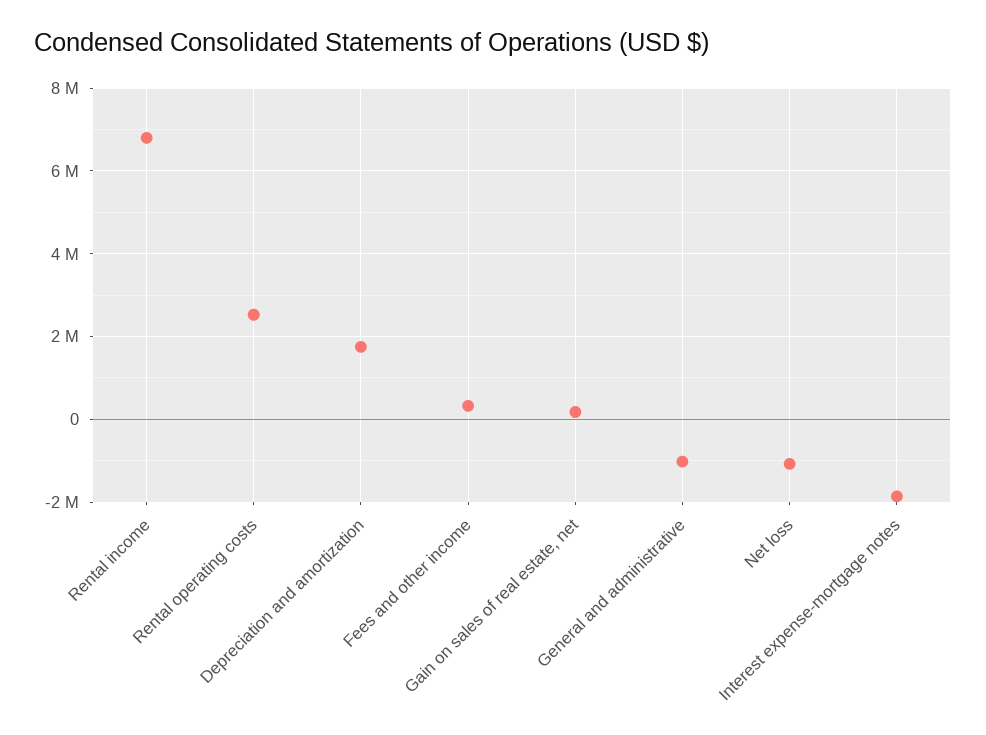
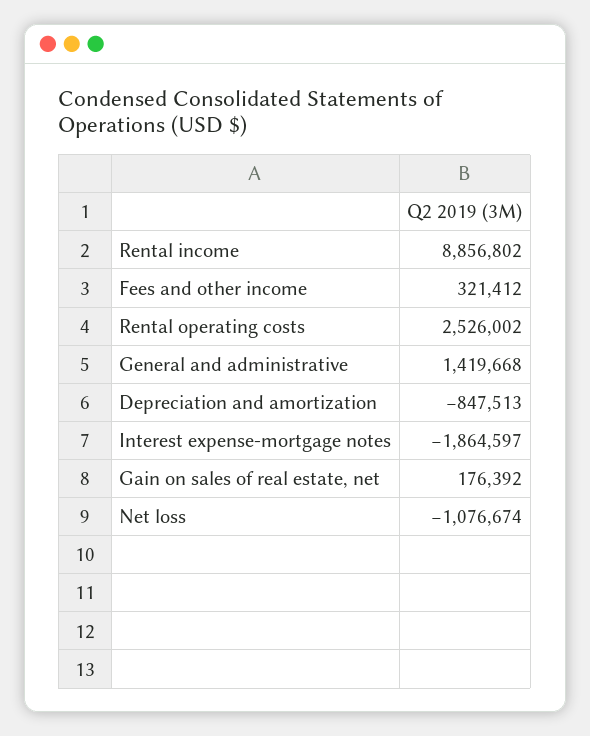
Rental income: 6800000 -> 8856802
Depreciation and amortization: 1800000 -> -847513
General and administrative: -1000000 -> 1419668

